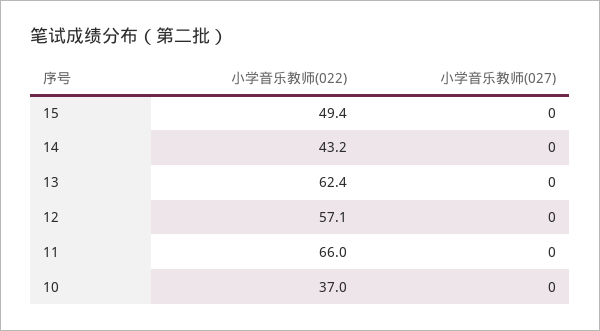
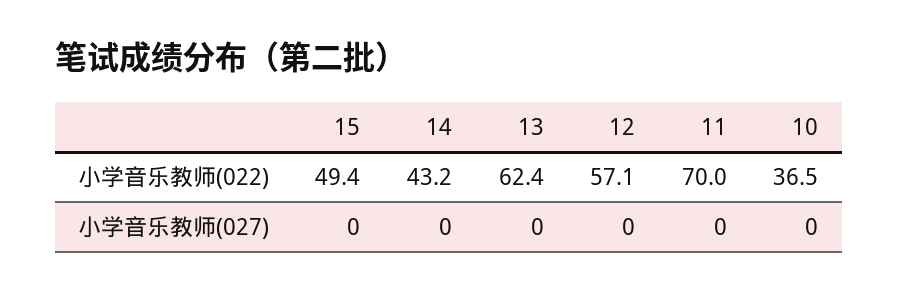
小学音乐教师(022), 11: 66 -> 70
小学音乐教师(022), 10: 37 -> 36.5

